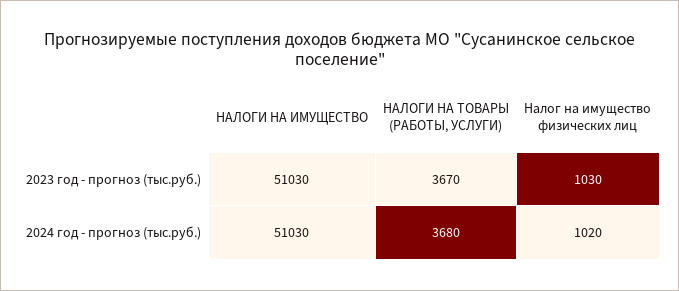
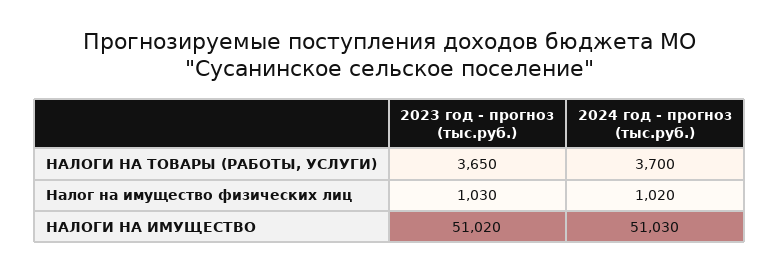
НАЛОГИ НА ИМУЩЕСТВО, 2023 год - прогноз (тыс.руб.): 51030 -> 51020
НАЛОГИ НА ТОВАРЫ (РАБОТЫ, УСЛУГИ), 2023 год - прогноз (тыс.руб.): 3670 -> 3650
НАЛОГИ НА ТОВАРЫ (РАБОТЫ, УСЛУГИ), 2024 год - прогноз (тыс.руб.): 3680 -> 3700

